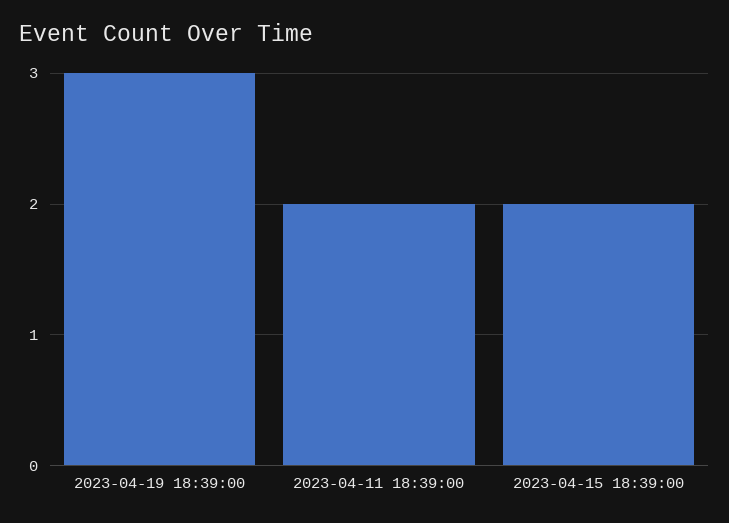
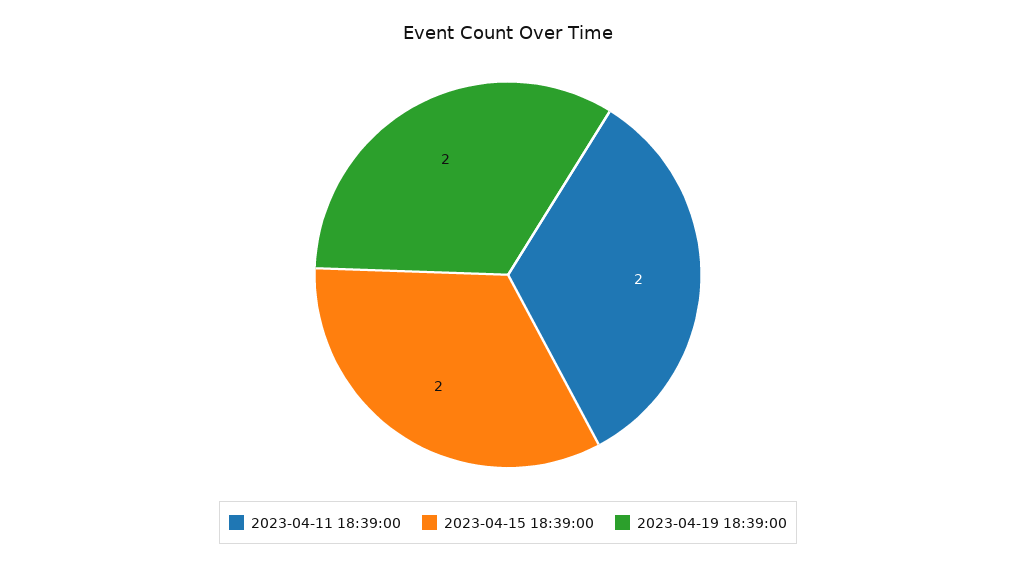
2023-04-19 18:39:00: 3 -> 2

